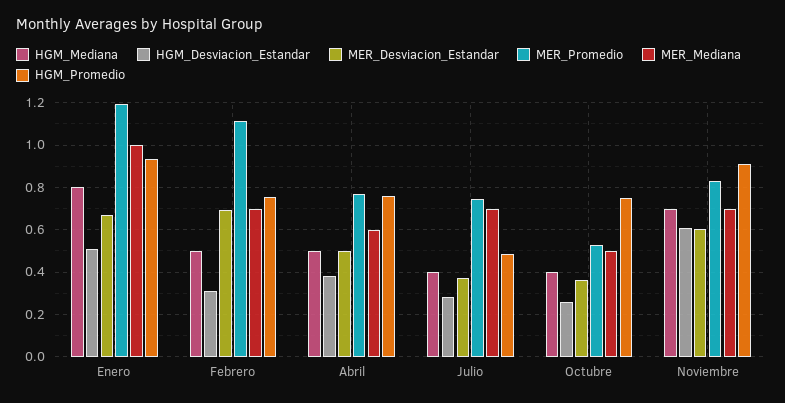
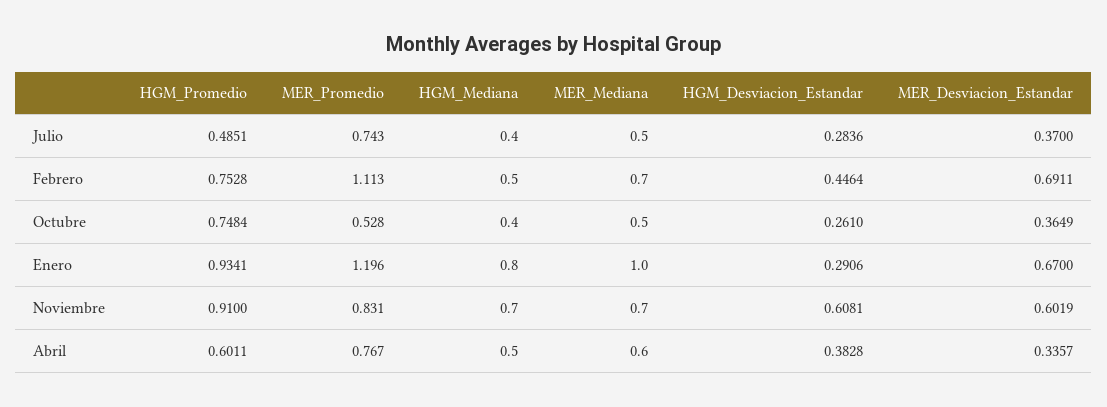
HGM_Desviacion_Estandar, Enero: 0.5 -> 0.2906
HGM_Desviacion_Estandar, Febrero: 0.3 -> 0.4464
MER_Desviacion_Estandar, Abril: 0.5 -> 0.3357
HGM_Promedio, Abril: 0.75 -> 0.6011
MER_Mediana, Julio: 0.7 -> 0.5

